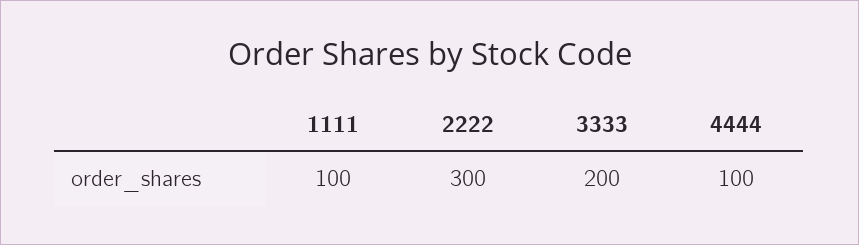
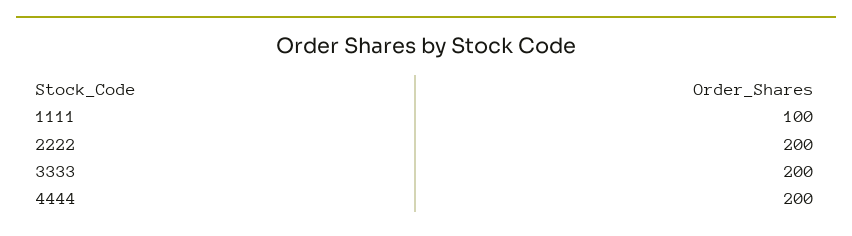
2222: 300 -> 200
4444: 100 -> 200

